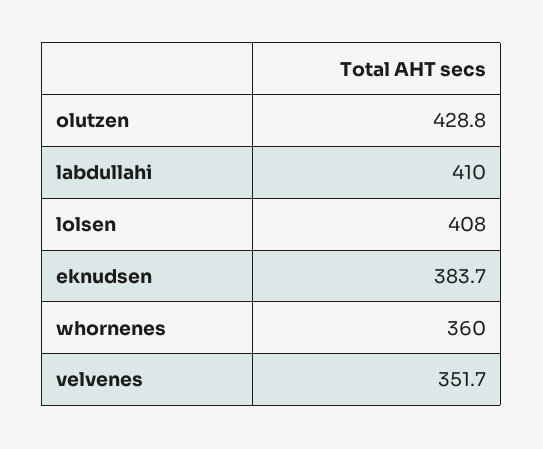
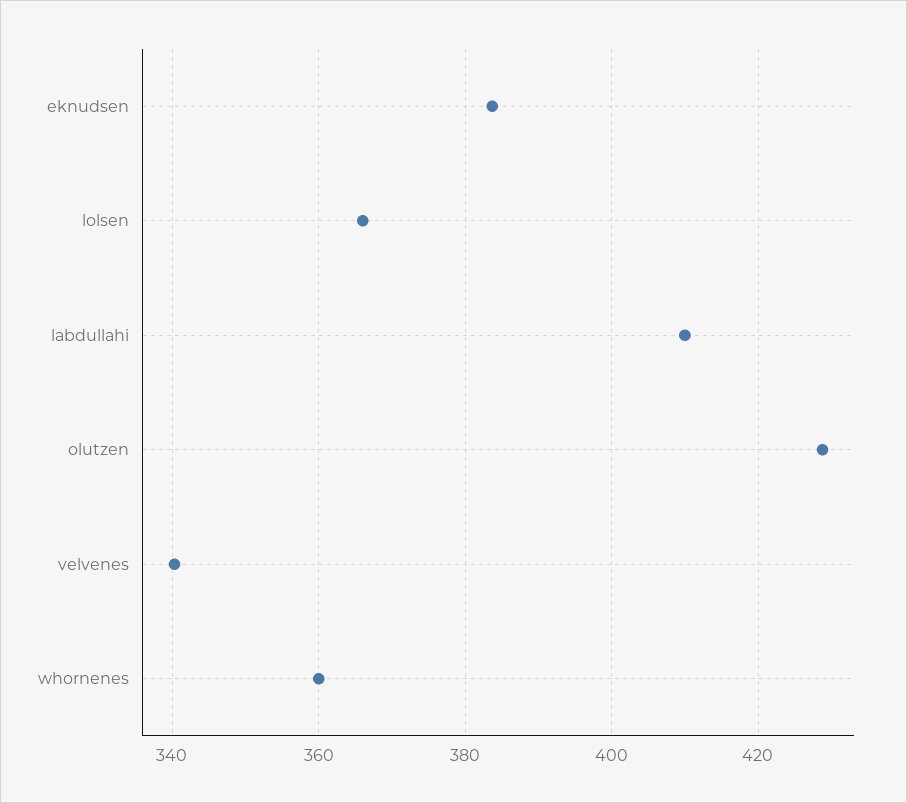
lolsen: 408 -> 366
velvenes: 351.7 -> 340

